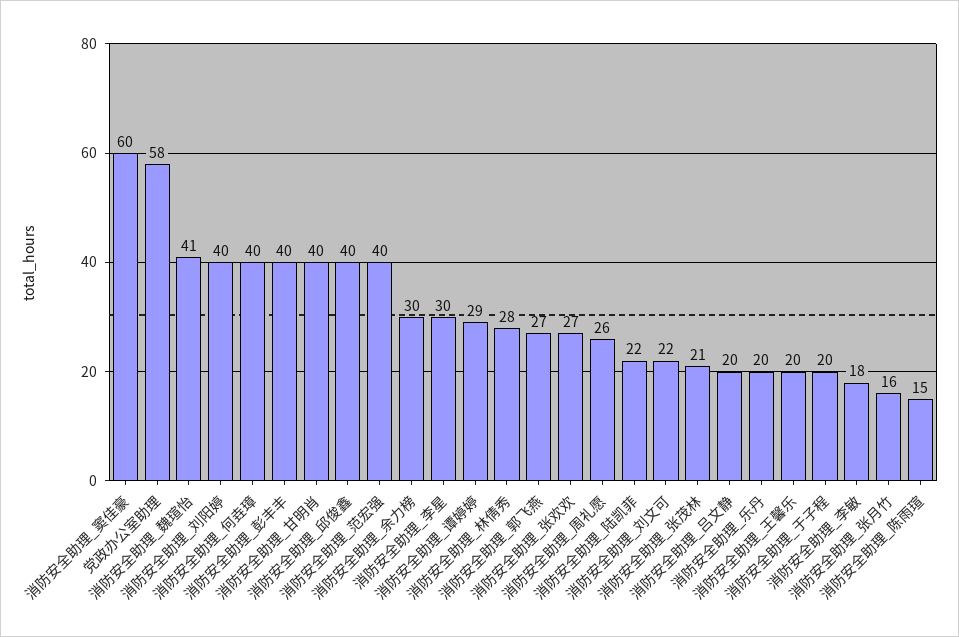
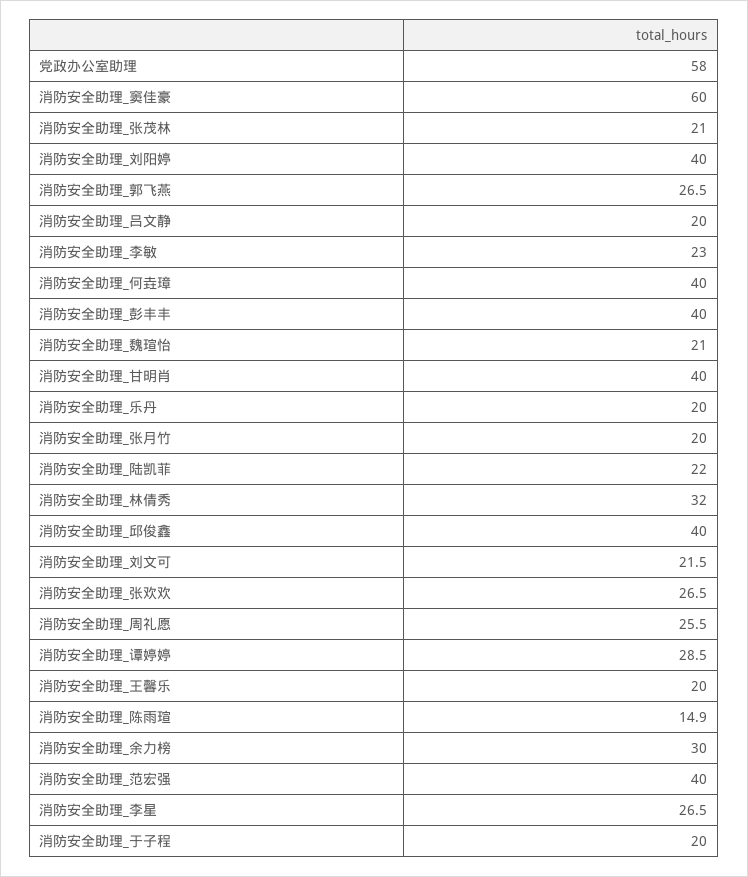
消防安全助理_魏瑄怡: 41 -> 21
消防安全助理_李星: 30 -> 26.5
消防安全助理_林倩秀: 28 -> 32
消防安全助理_李敏: 18 -> 23
消防安全助理_张月竹: 16 -> 20

